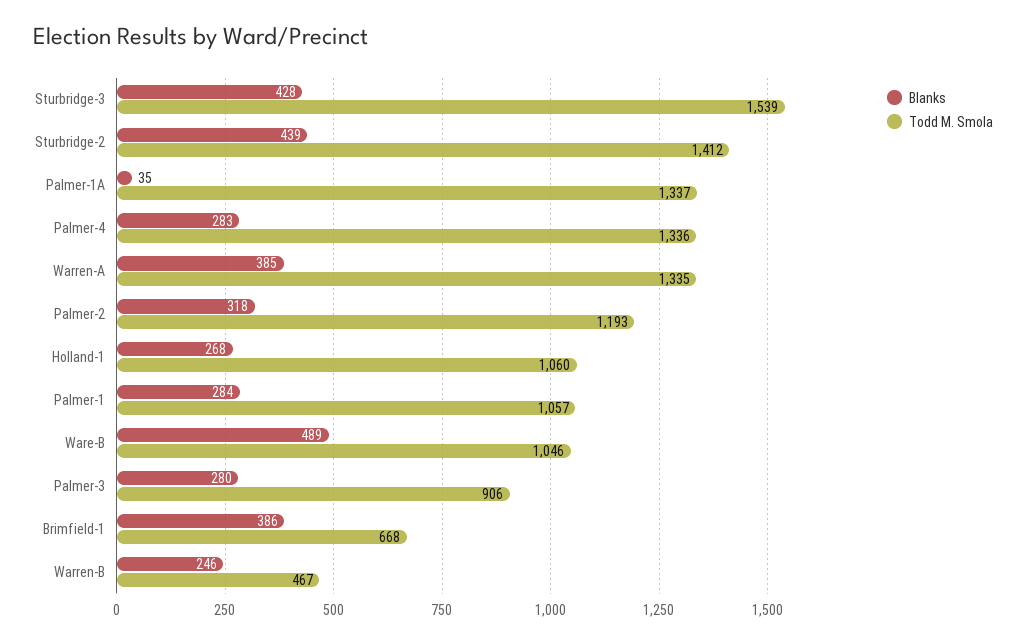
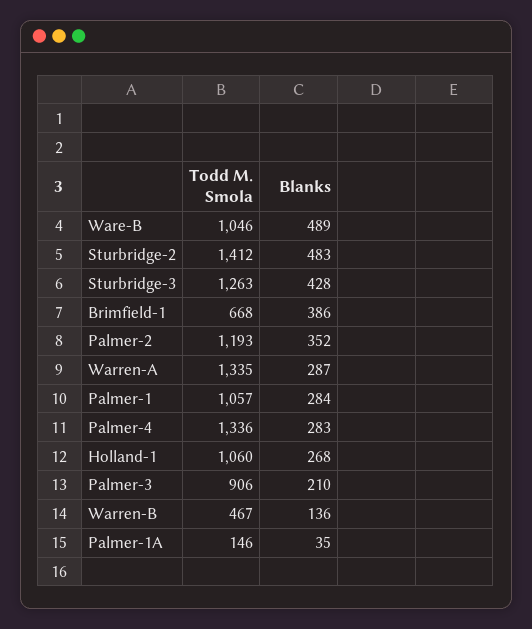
Todd M. Smola, Sturbridge-3: 1539 -> 1263
Blanks, Sturbridge-2: 439 -> 483
Todd M. Smola, Palmer-1A: 1337 -> 146
Blanks, Warren-A: 385 -> 287
Blanks, Palmer-2: 318 -> 352
Blanks, Palmer-3: 280 -> 210
Blanks, Warren-B: 246 -> 136

